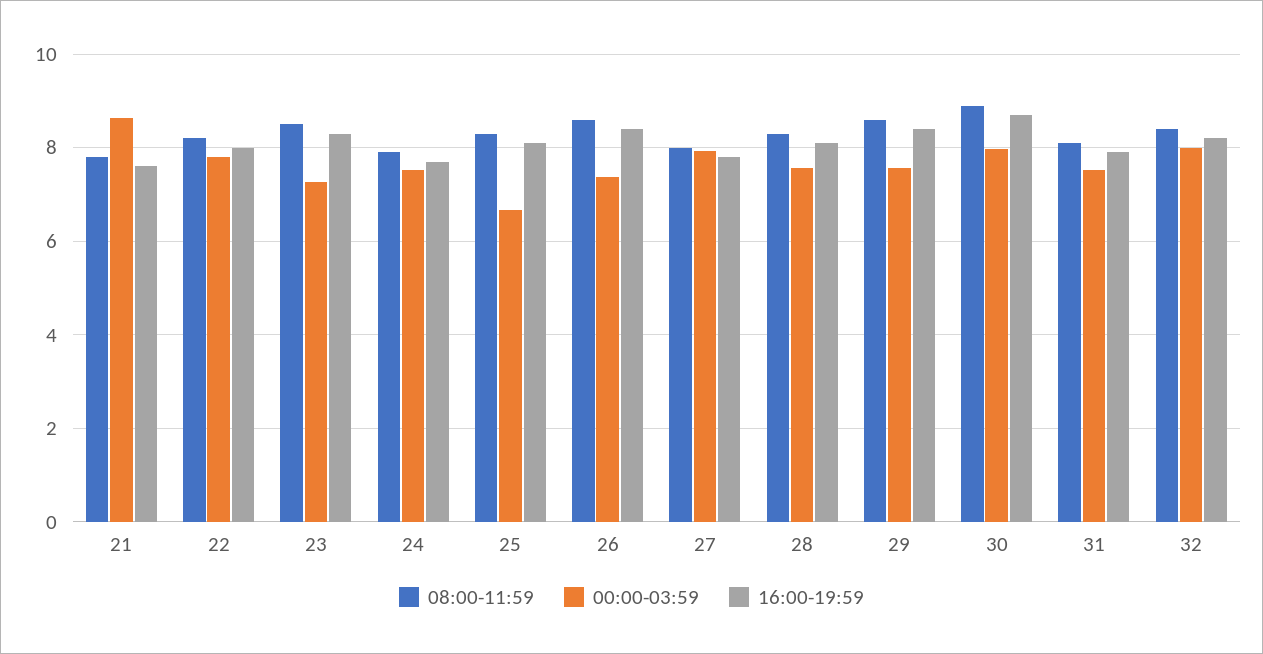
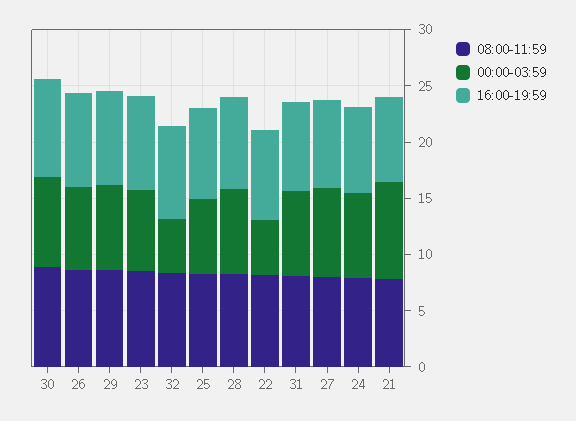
00:00-03:59, 22: 7.8 -> 5
00:00-03:59, 32: 8 -> 5

